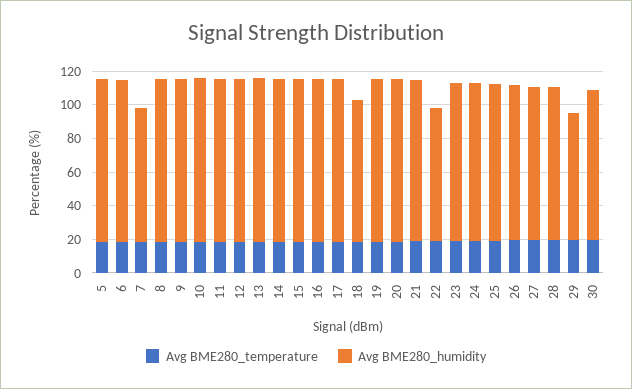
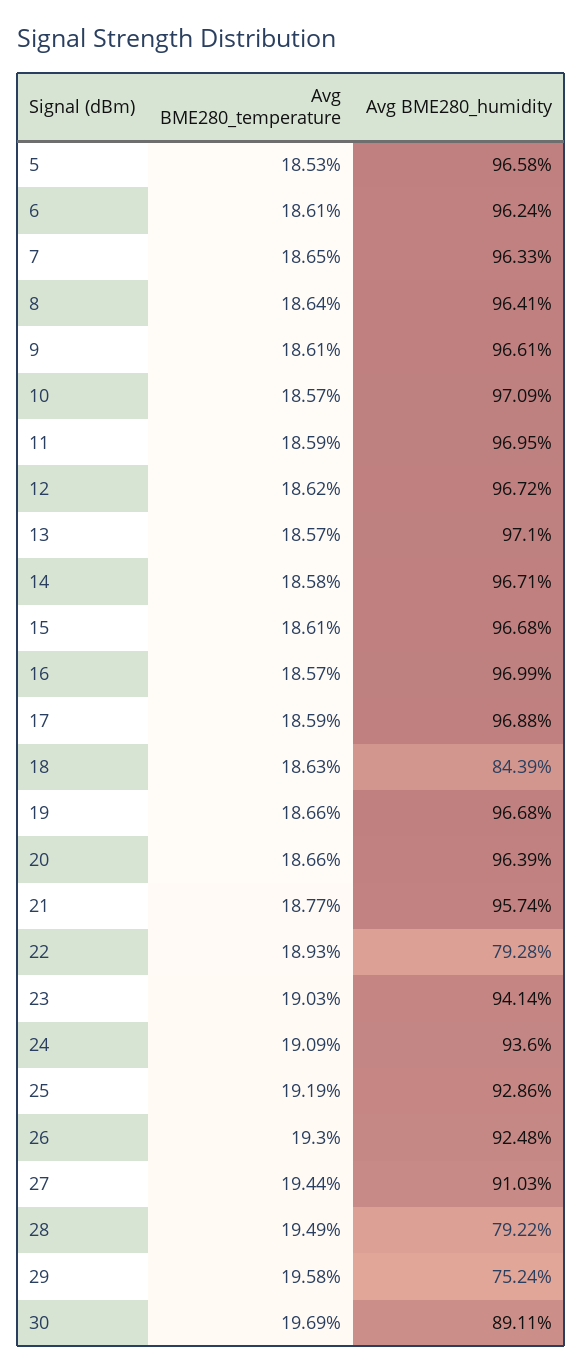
Avg BME280_humidity, 7: 80 -> 96.33
Avg BME280_humidity, 28: 90 -> 79.22

